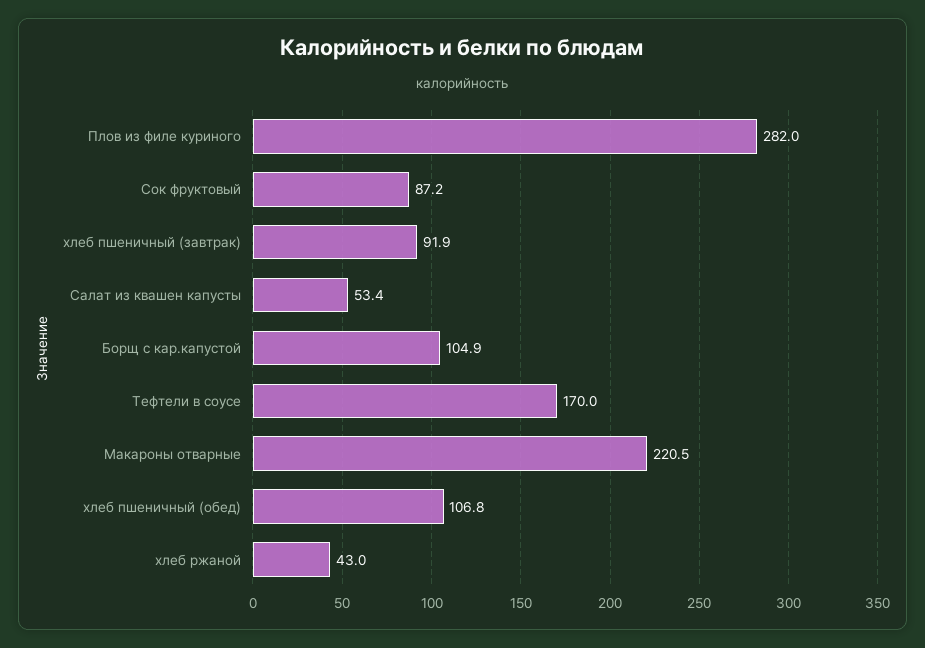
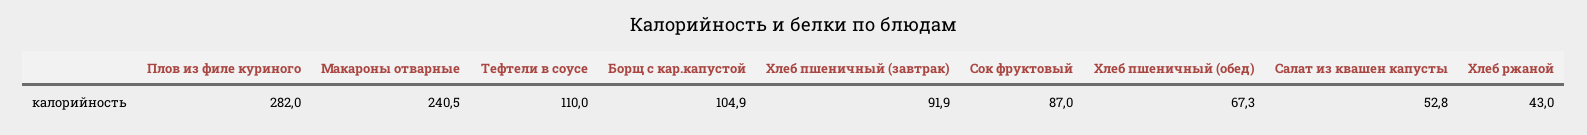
Сок фруктовый: 87.2 -> 87
Салат из квашен капусты: 53.4 -> 52.8
Тефтели в соусе: 170 -> 110
Макароны отварные: 220.5 -> 240.5
хлеб пшеничный (обед): 106.8 -> 67.3

